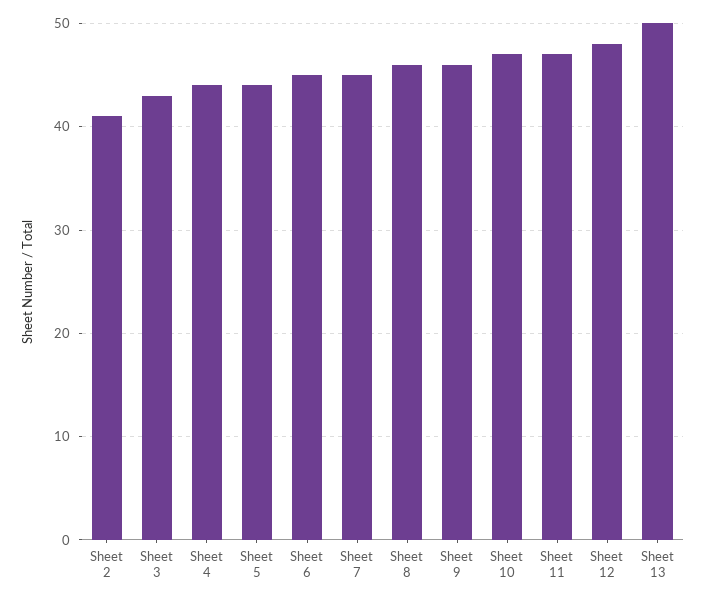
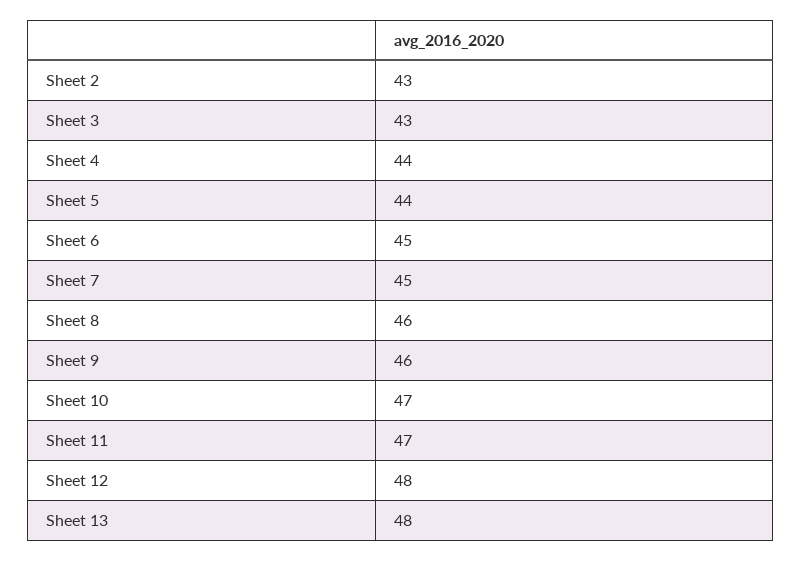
Sheet 2: 41 -> 43
Sheet 13: 50 -> 48

